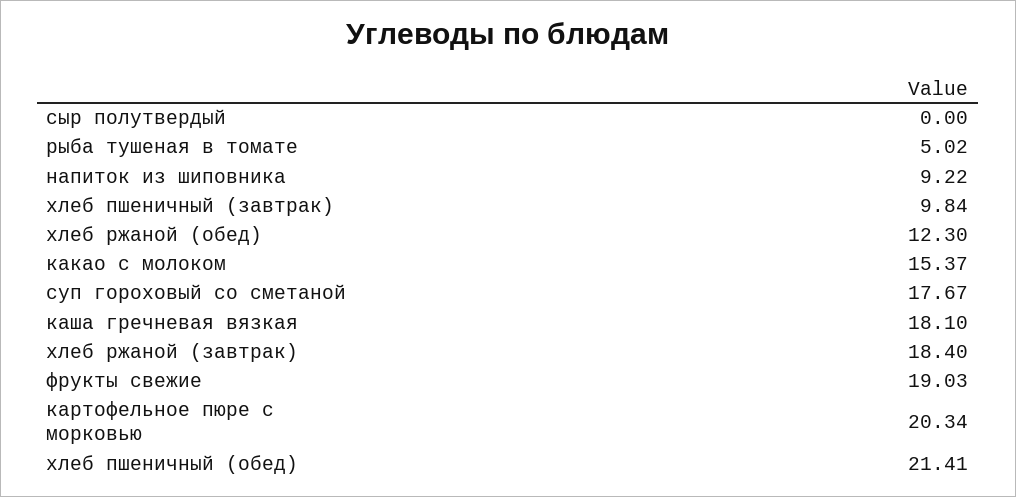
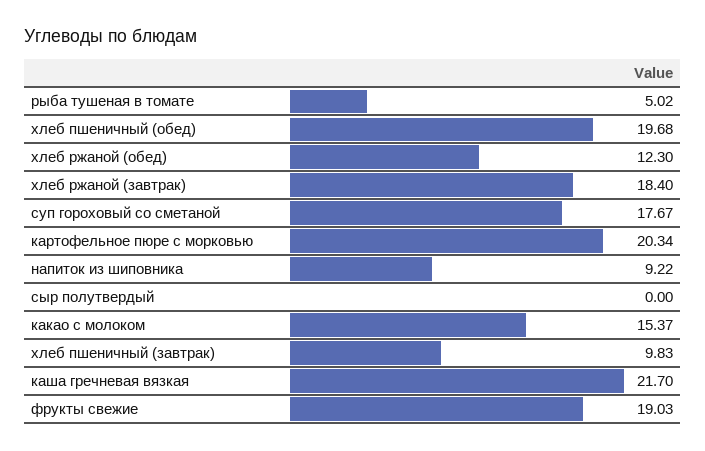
хлеб пшеничный (завтрак): 9.84 -> 9.83
каша гречневая вязкая: 18.1 -> 21.7
хлеб пшеничный (обед): 21.41 -> 19.68

